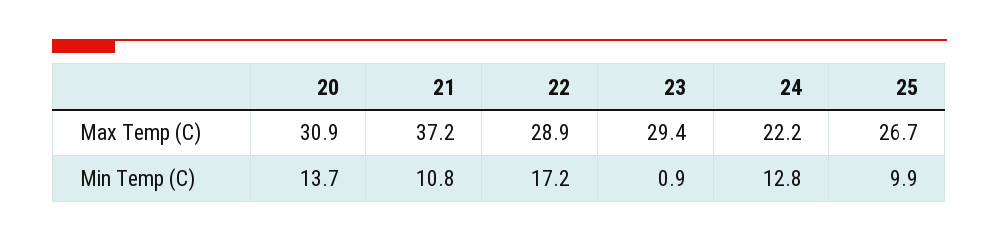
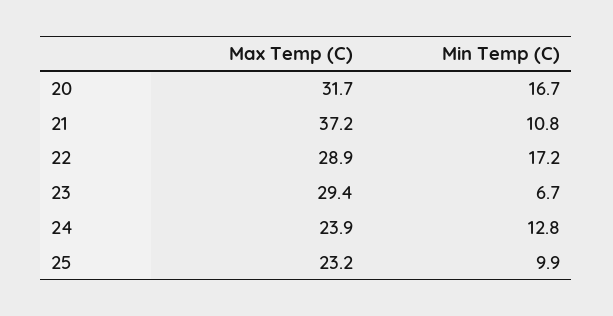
20, Max Temp (C): 30.9 -> 31.7
24, Max Temp (C): 22.2 -> 23.9
25, Max Temp (C): 26.7 -> 23.2
20, Min Temp (C): 13.7 -> 16.7
23, Min Temp (C): 0.9 -> 6.7

